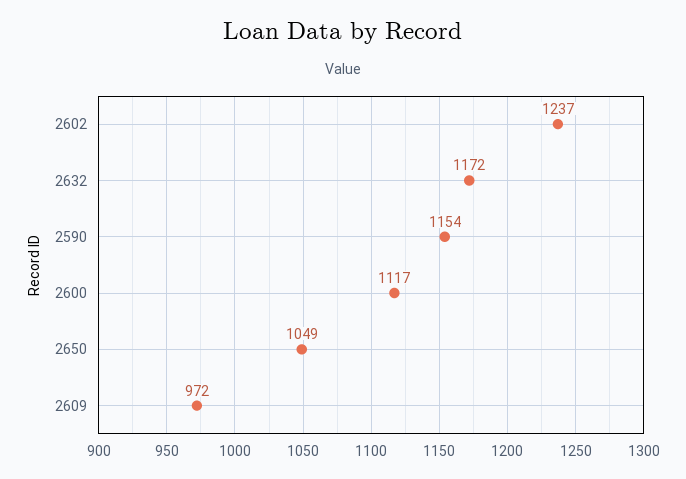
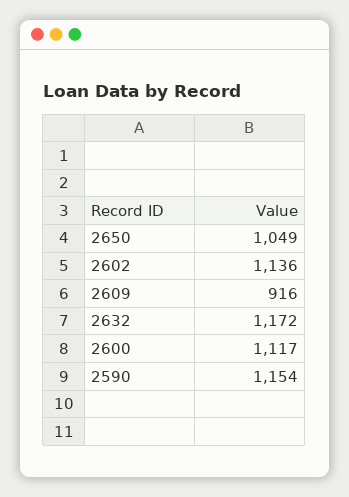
2602: 1237 -> 1136
2609: 972 -> 916

